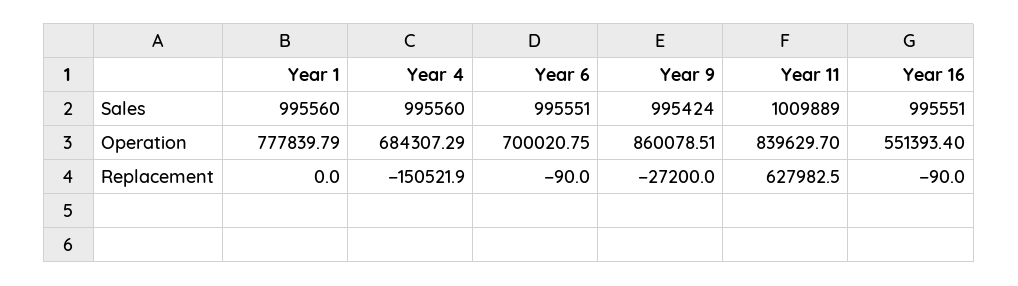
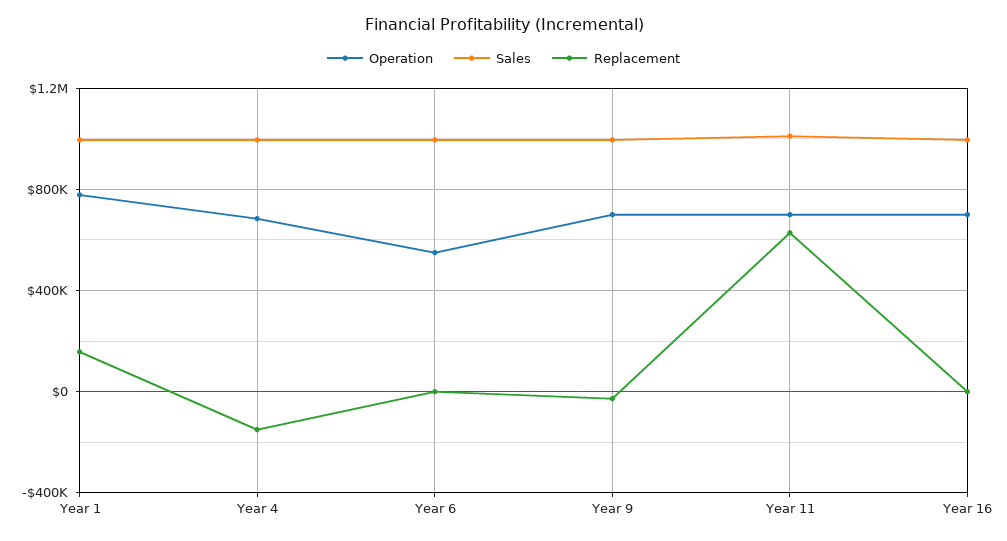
Operation, Year 6: 700020.75 -> 550000
Operation, Year 9: 860078.51 -> 700000
Operation, Year 11: 839629.7 -> 700000
Operation, Year 16: 551393.4 -> 700000
Replacement, Year 1: 0 -> 150000

